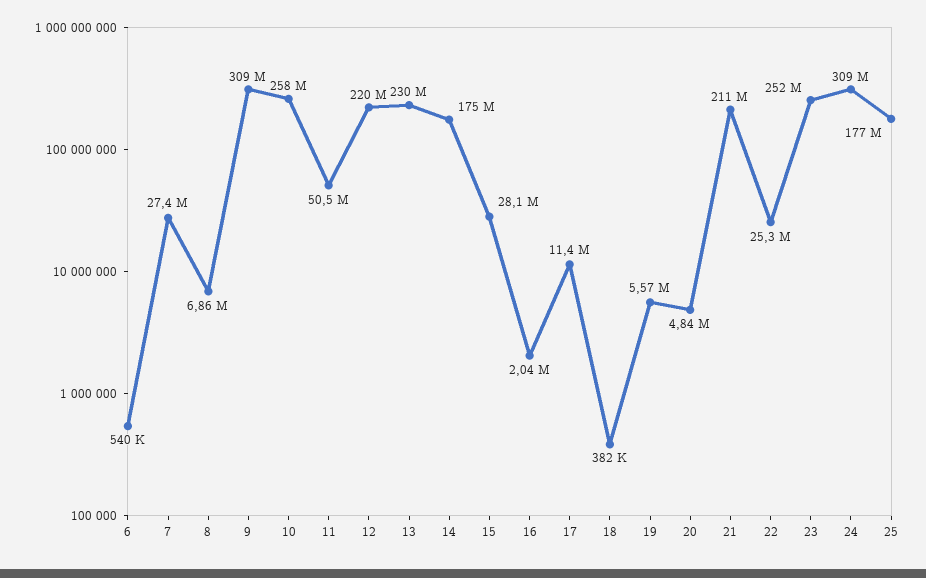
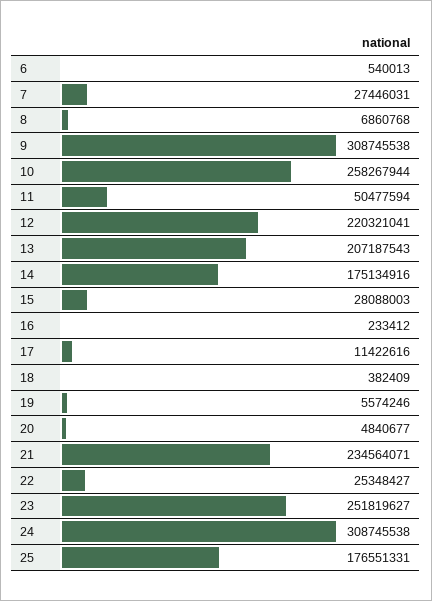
13: 230000000 -> 207187543
16: 2040000 -> 233412
21: 211000000 -> 234564071

